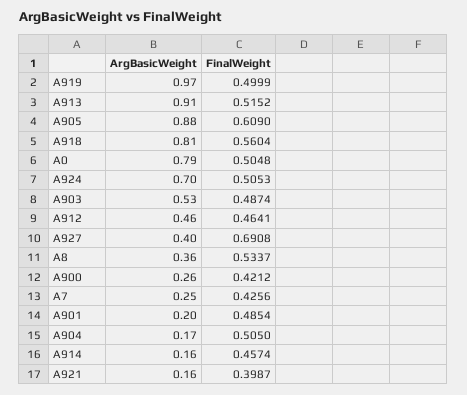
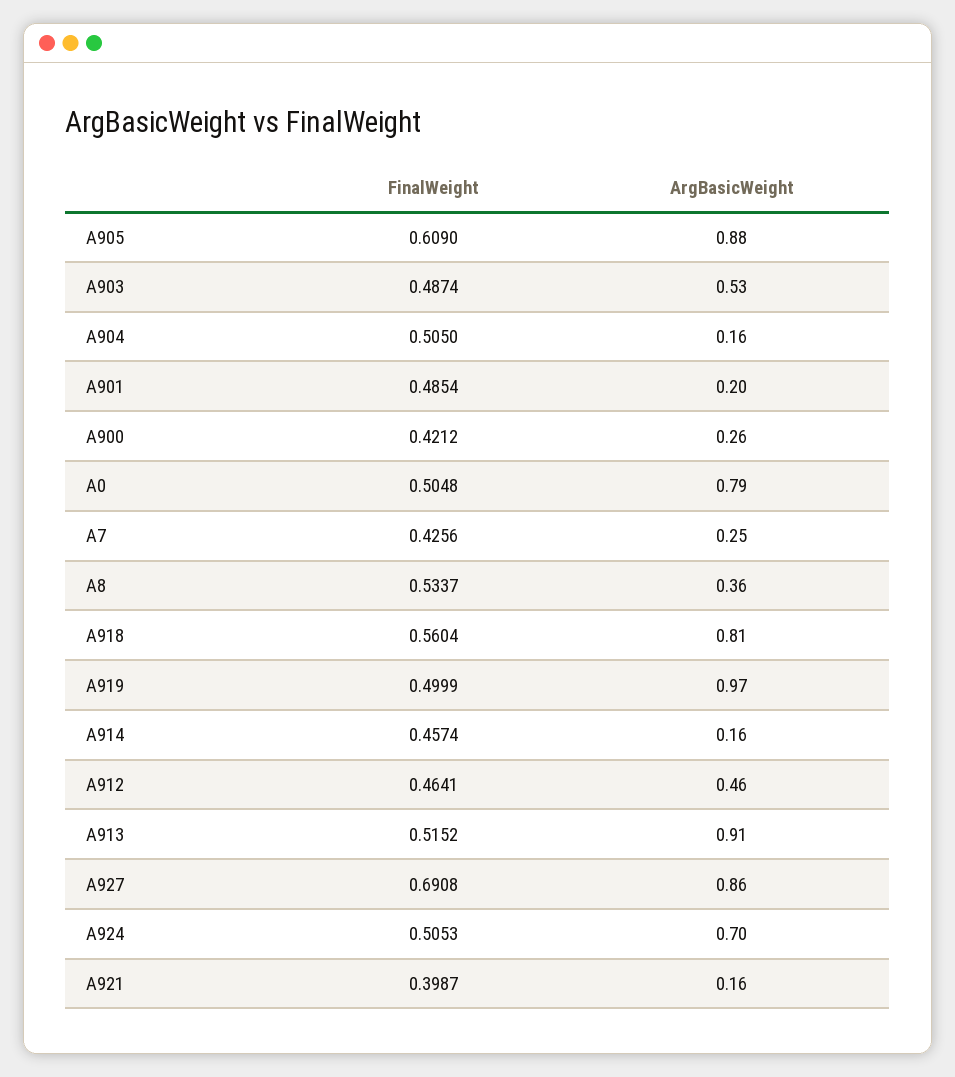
ArgBasicWeight, A927: 0.4 -> 0.86
ArgBasicWeight, A904: 0.17 -> 0.16

